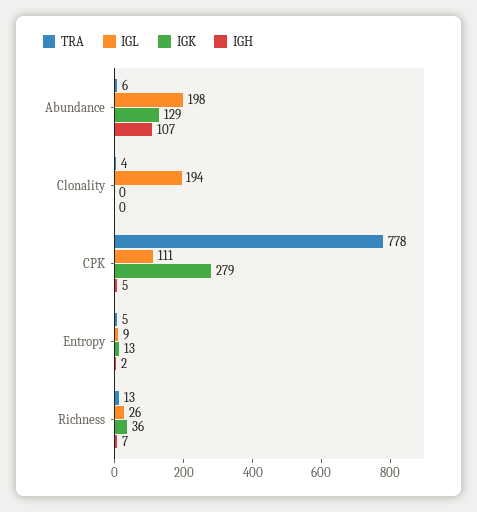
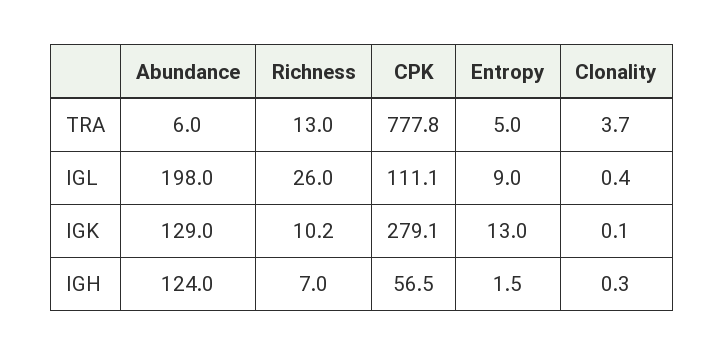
IGH, Abundance: 107 -> 124
IGL, Clonality: 194 -> 0.4
IGH, CPK: 5 -> 56.5
IGK, Richness: 36 -> 10.2

